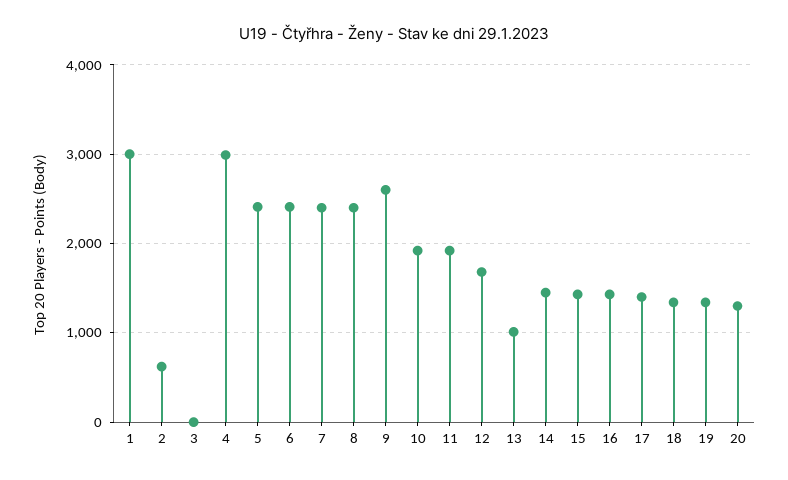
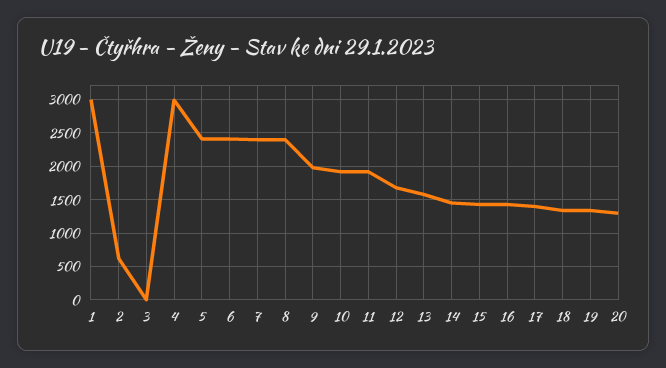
9: 2600 -> 2000
13: 1000 -> 1600

